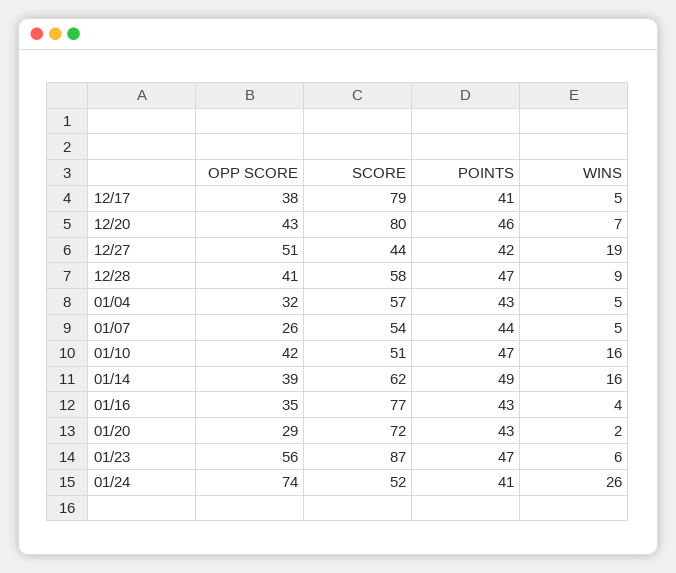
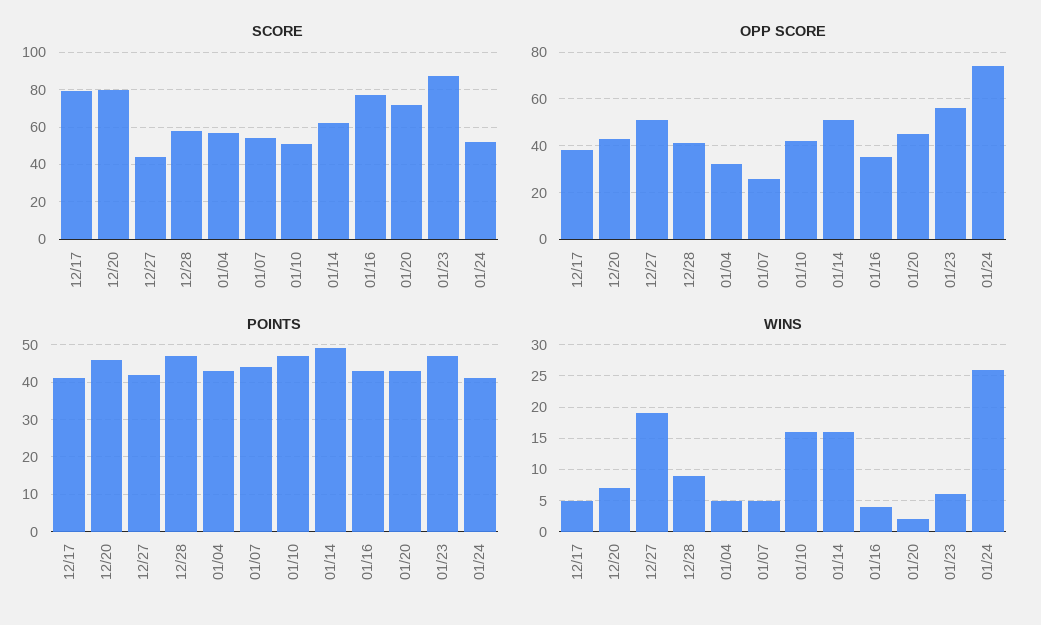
OPP SCORE, 01/14: 39 -> 50
OPP SCORE, 01/20: 29 -> 45

